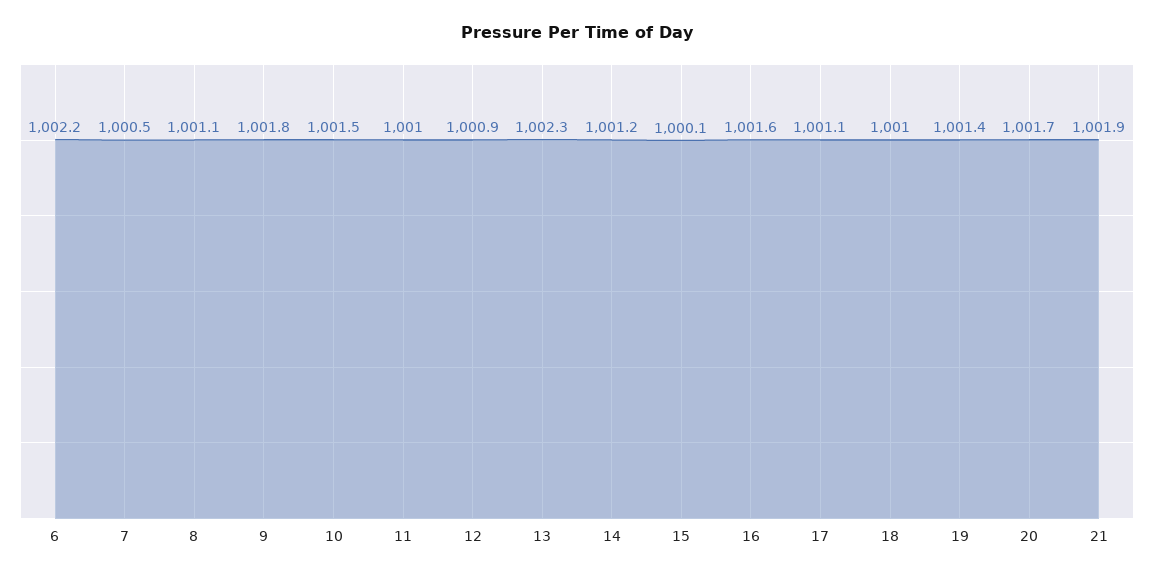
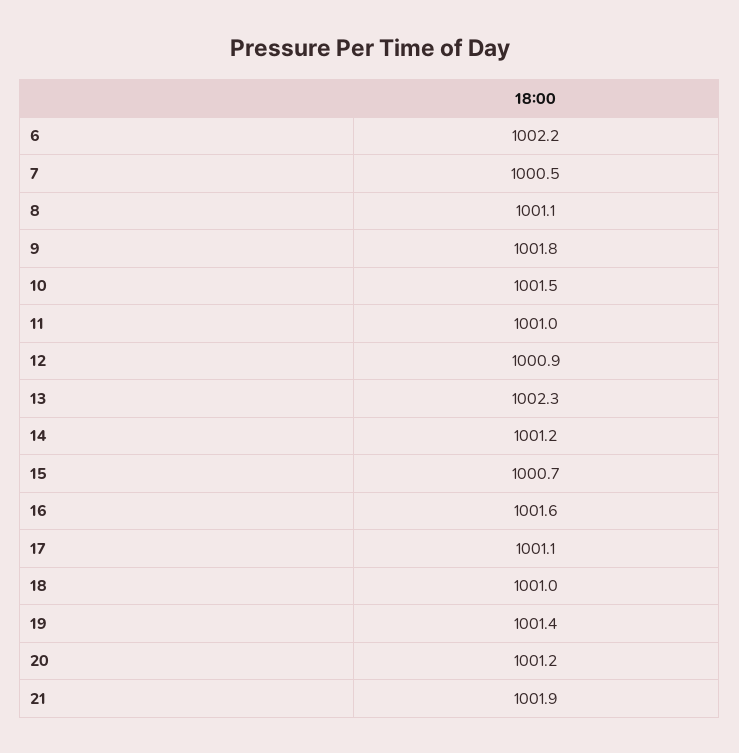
15: 1000.1 -> 1000.7
20: 1001.7 -> 1001.2

